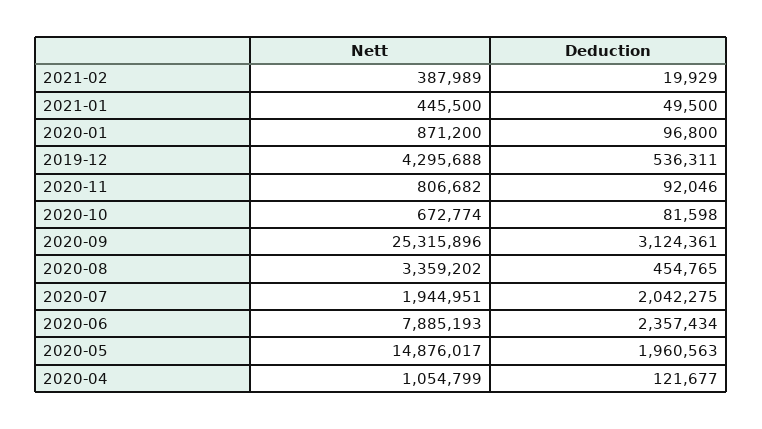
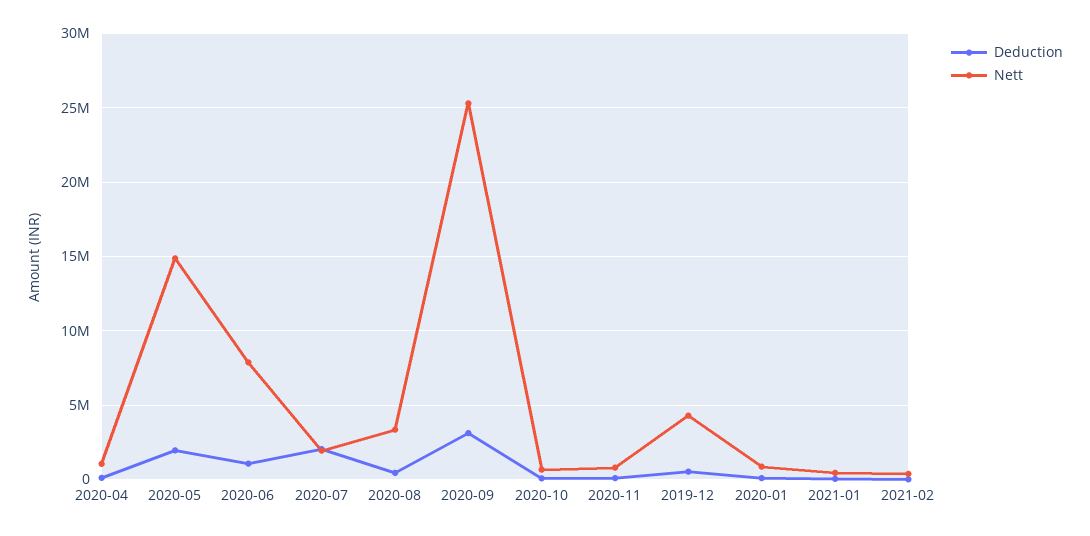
Deduction, 2020-06: 2357434 -> 1000000

